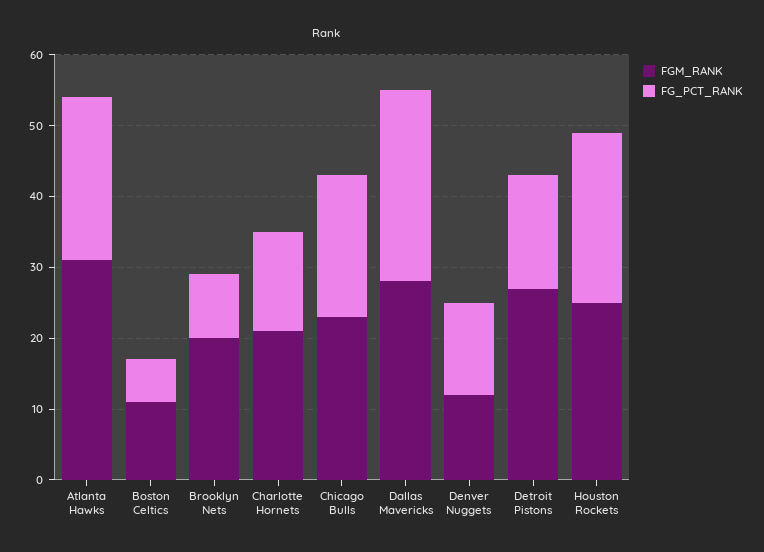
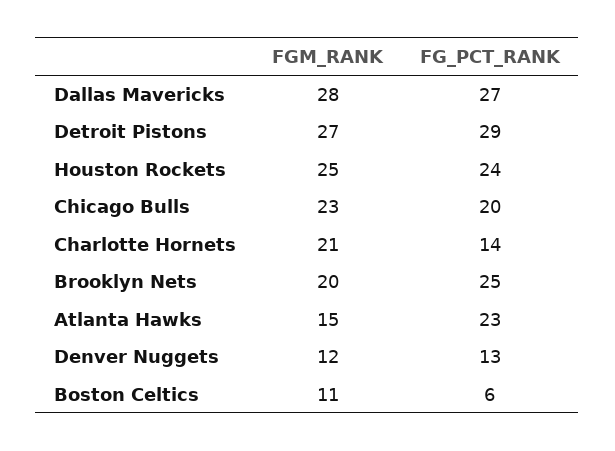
FGM_RANK, Atlanta Hawks: 30 -> 15
FG_PCT_RANK, Brooklyn Nets: 10 -> 25
FG_PCT_RANK, Detroit Pistons: 15 -> 29

